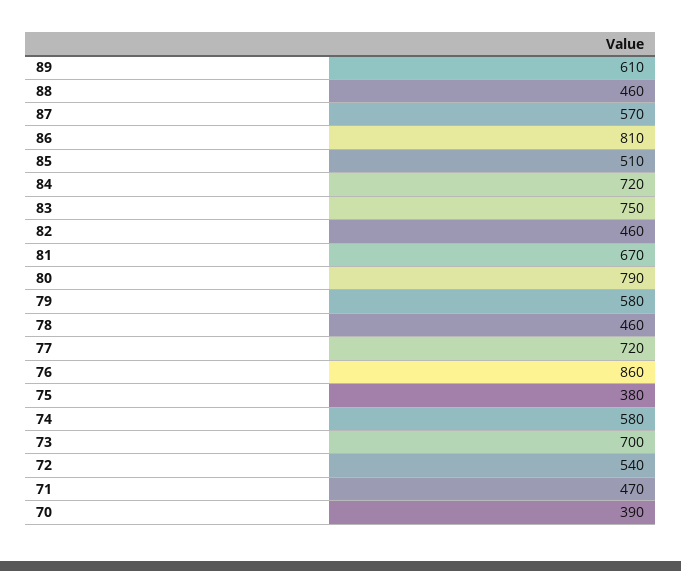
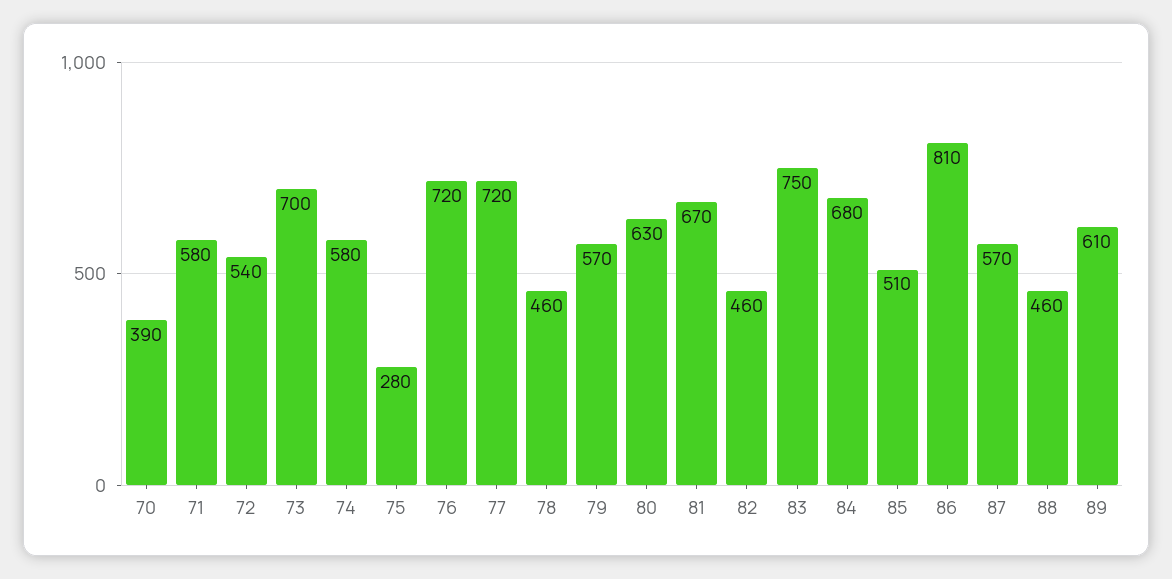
84: 720 -> 680
80: 790 -> 630
79: 580 -> 570
76: 860 -> 720
75: 380 -> 280
71: 470 -> 580

